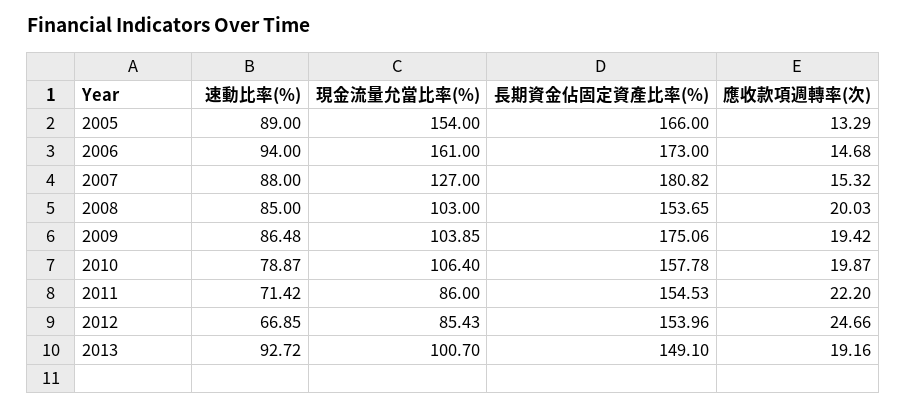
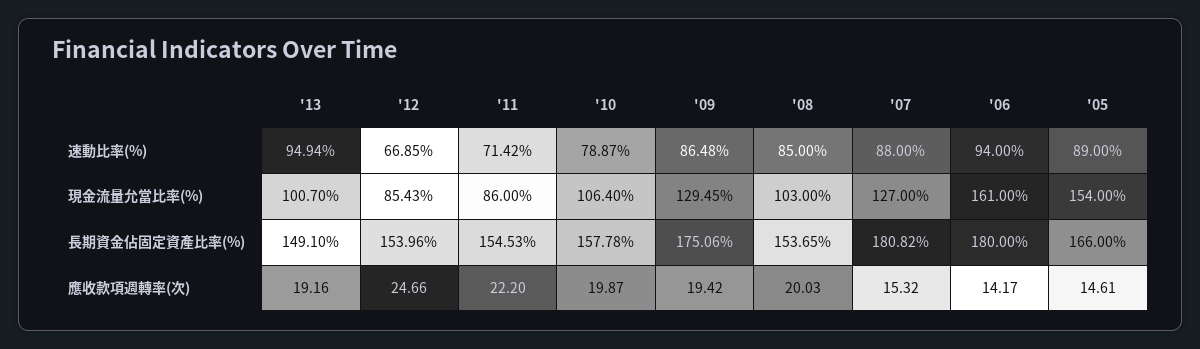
應收款項週轉率(次), 2005: 13.29 -> 14.61
長期資金佔固定資產比率(%), 2006: 173 -> 180
應收款項週轉率(次), 2006: 14.68 -> 14.17
現金流量允當比率(%), 2009: 103.85 -> 129.45
速動比率(%), 2013: 92.72 -> 94.94

